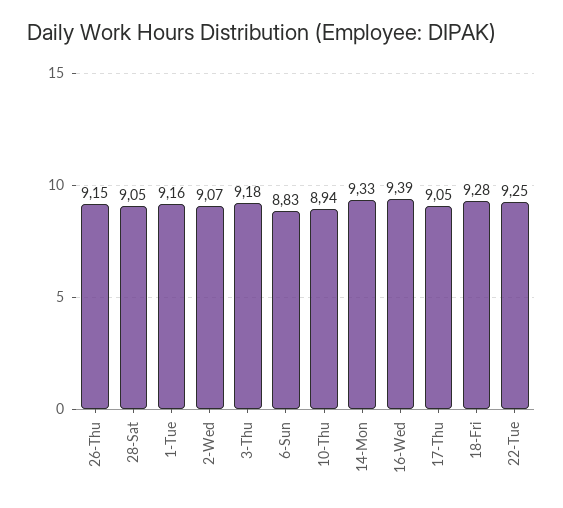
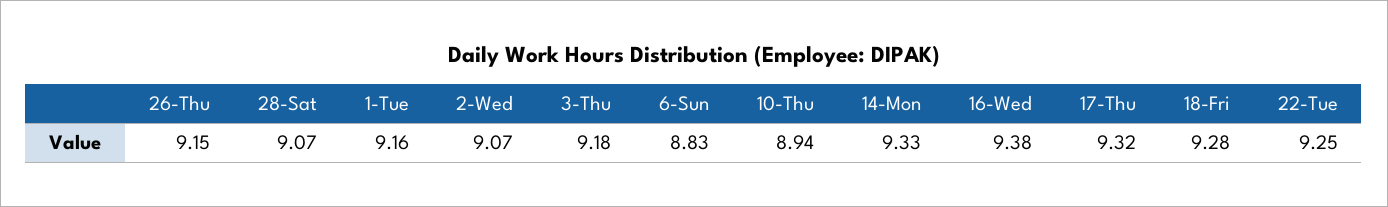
28-Sat: 9.05 -> 9.07
16-Wed: 9.39 -> 9.38
17-Thu: 9.05 -> 9.32

